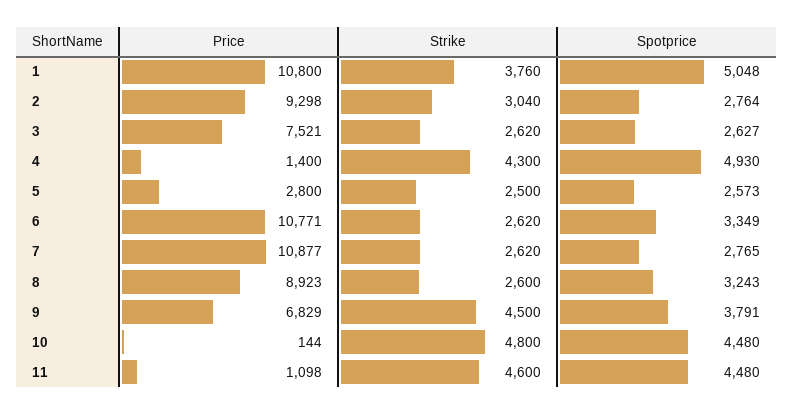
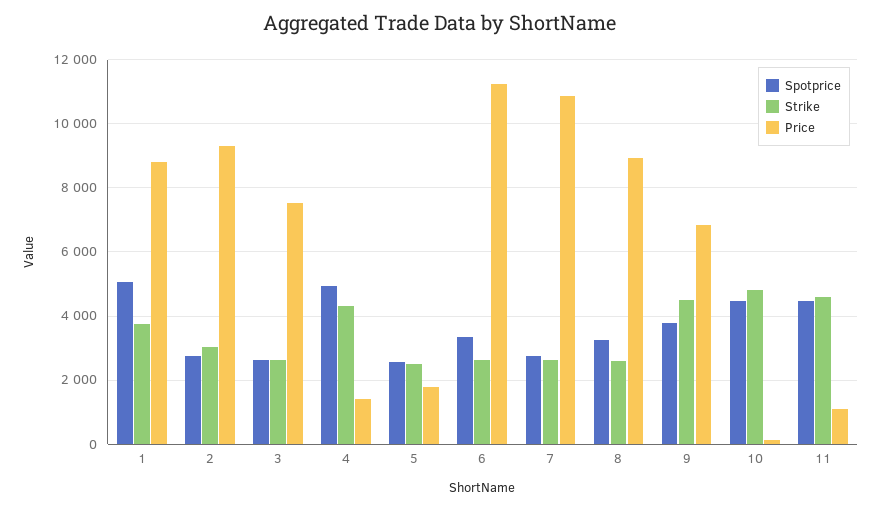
Price, 1: 10800 -> 8800
Price, 5: 2800 -> 1800
Price, 6: 10771 -> 11200

